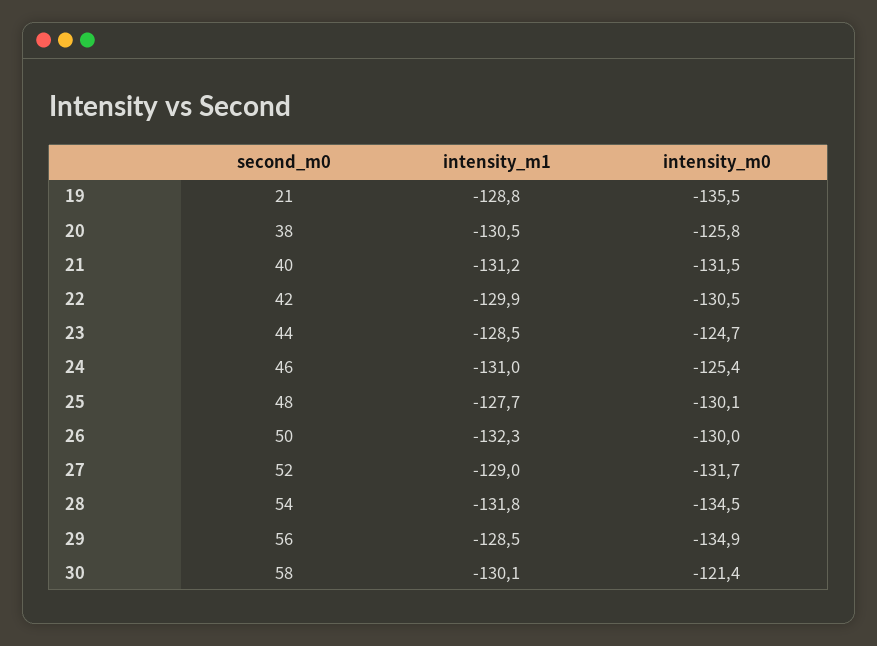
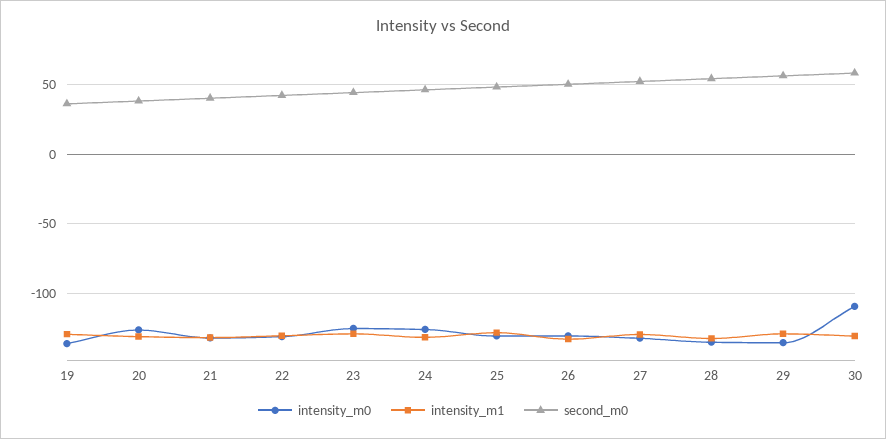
second_m0, 19: 21 -> 35
intensity_m0, 30: -121.4 -> -110

